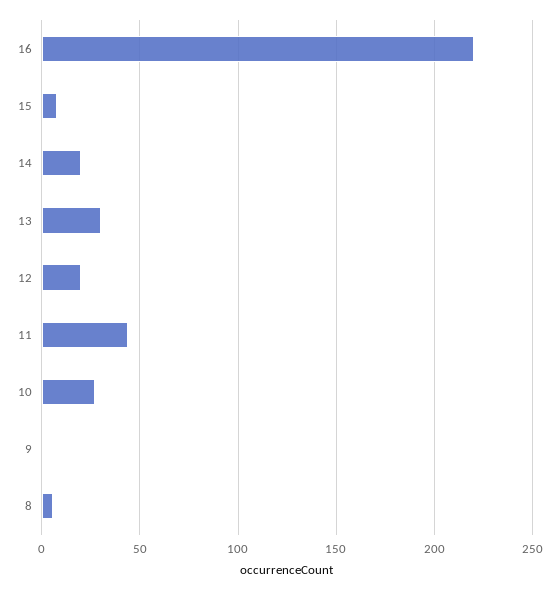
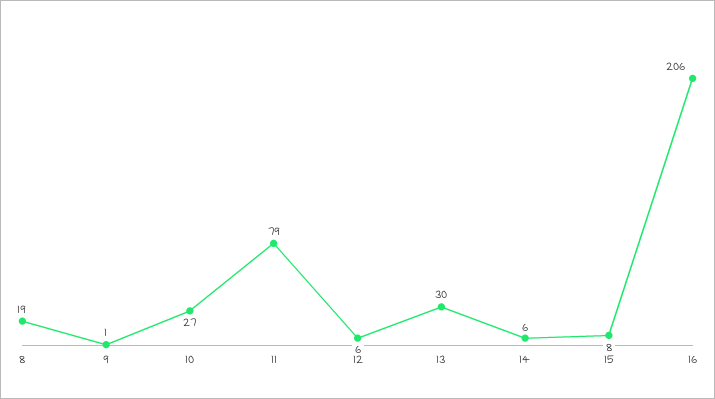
16: 220 -> 206
14: 20 -> 6
12: 20 -> 6
11: 45 -> 79
8: 5 -> 19

